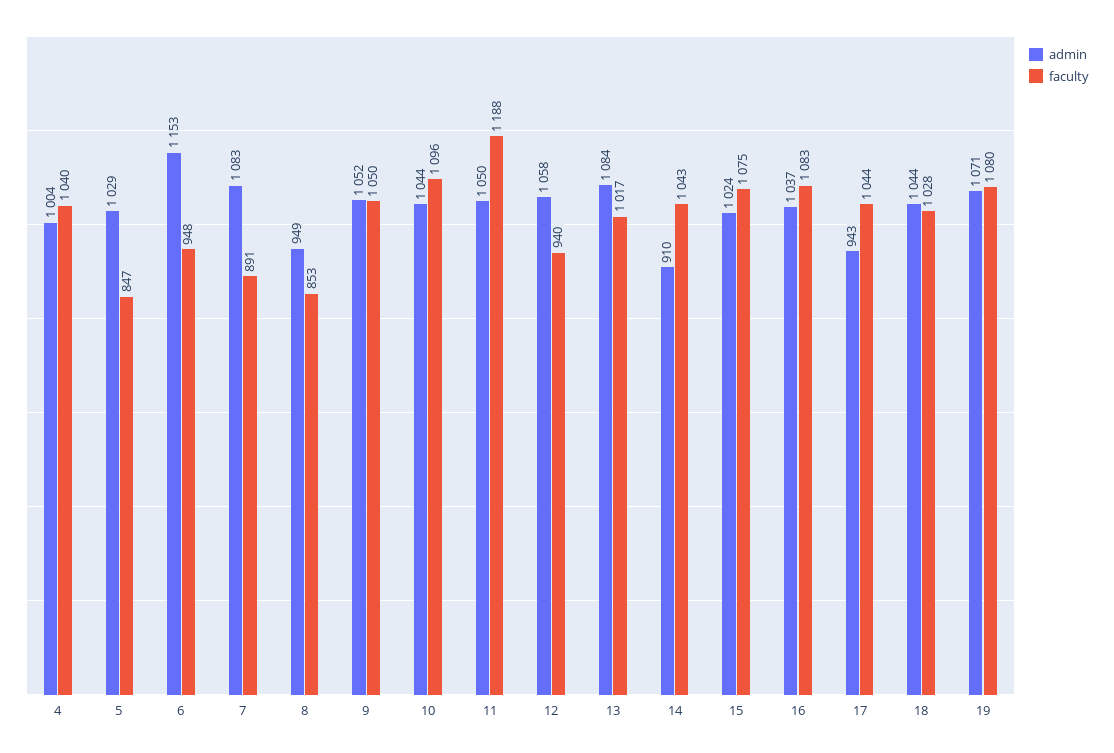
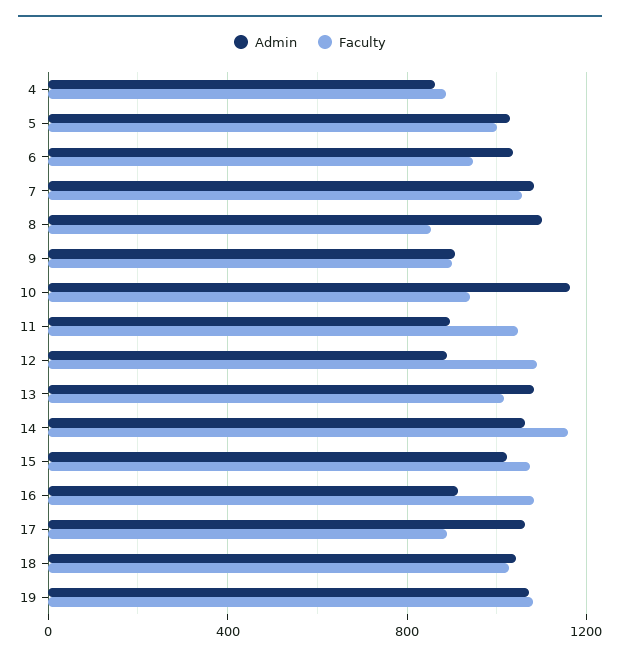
admin, 4: 1004 -> 850
faculty, 4: 1040 -> 900
faculty, 5: 847 -> 1000
admin, 6: 1153 -> 1050
faculty, 7: 891 -> 1050
admin, 8: 949 -> 1100
admin, 9: 1052 -> 900
faculty, 9: 1050 -> 900
admin, 10: 1044 -> 1150
faculty, 10: 1096 -> 950
admin, 11: 1050 -> 900
faculty, 11: 1188 -> 1050
admin, 12: 1058 -> 900
faculty, 12: 940 -> 1100
admin, 14: 910 -> 1050
faculty, 14: 1043 -> 1150
admin, 16: 1037 -> 900
admin, 17: 943 -> 1050
faculty, 17: 1044 -> 900

